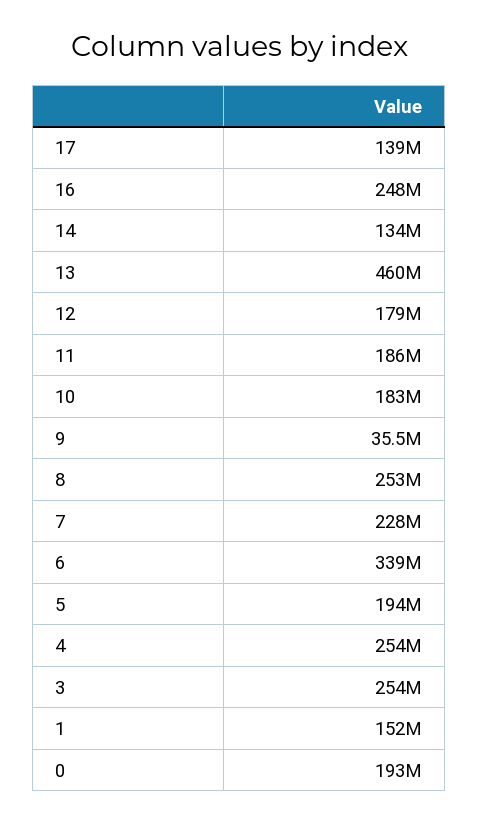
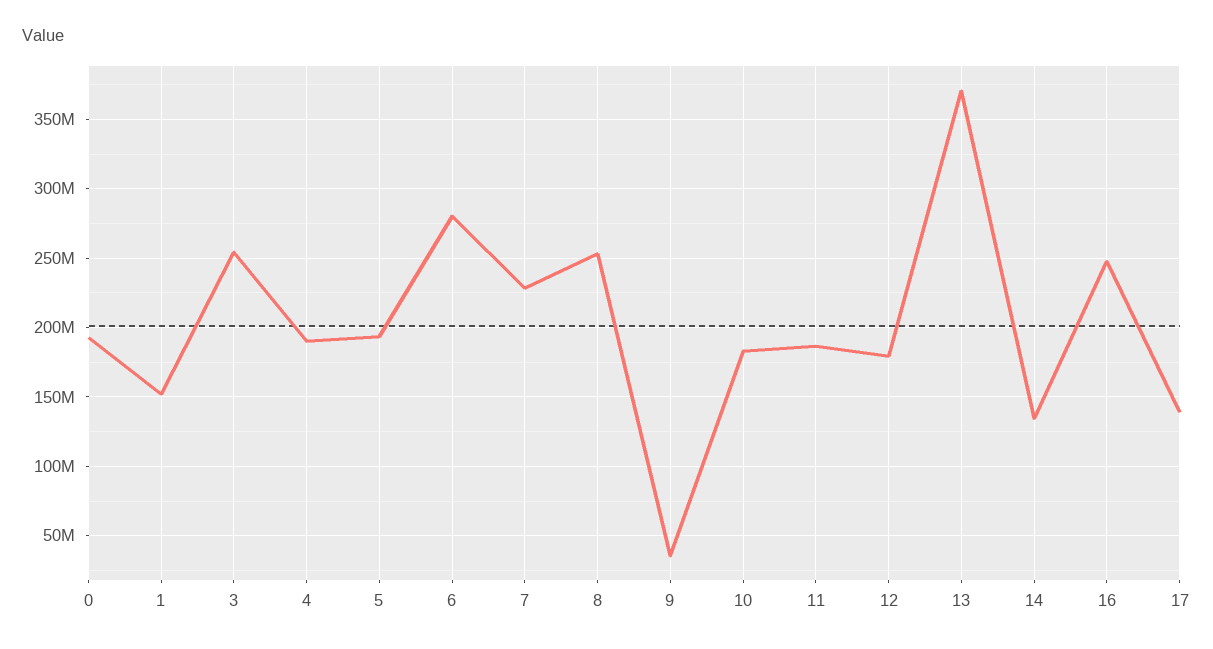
13: 460000000 -> 370000000
6: 339000000 -> 280000000
4: 254000000 -> 190000000

